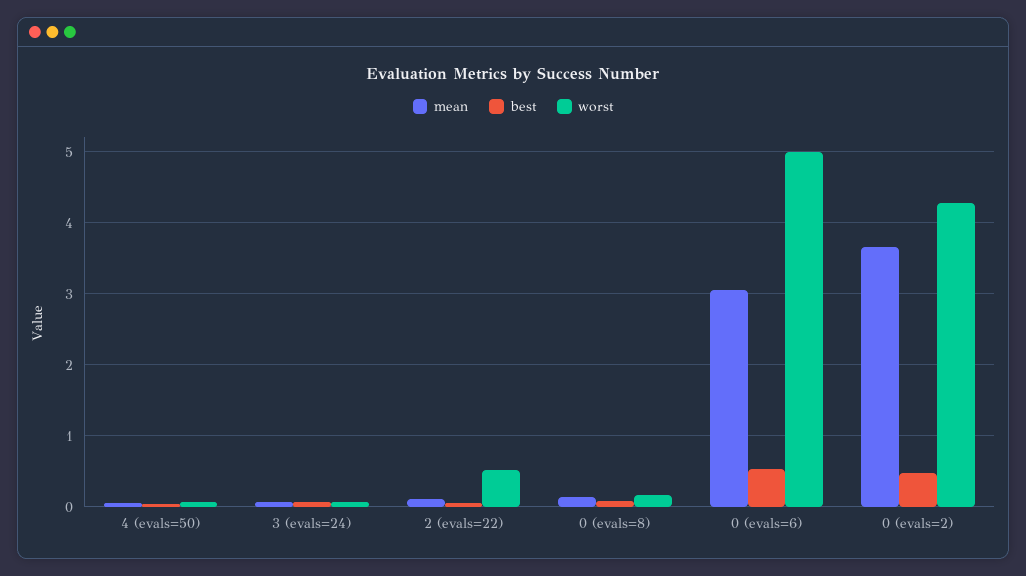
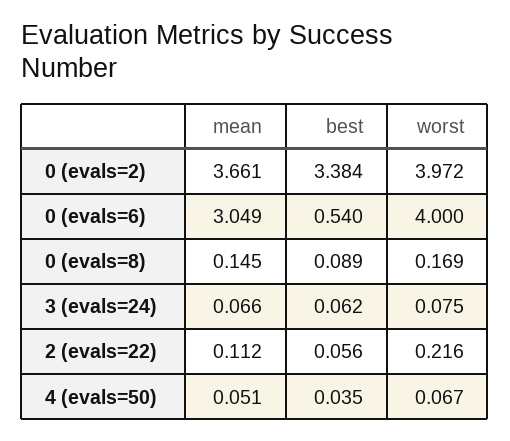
worst, 2 (evals=22): 0.5 -> 0.216
worst, 0 (evals=6): 5 -> 4
best, 0 (evals=2): 0.5 -> 3.384
worst, 0 (evals=2): 4.3 -> 3.972

